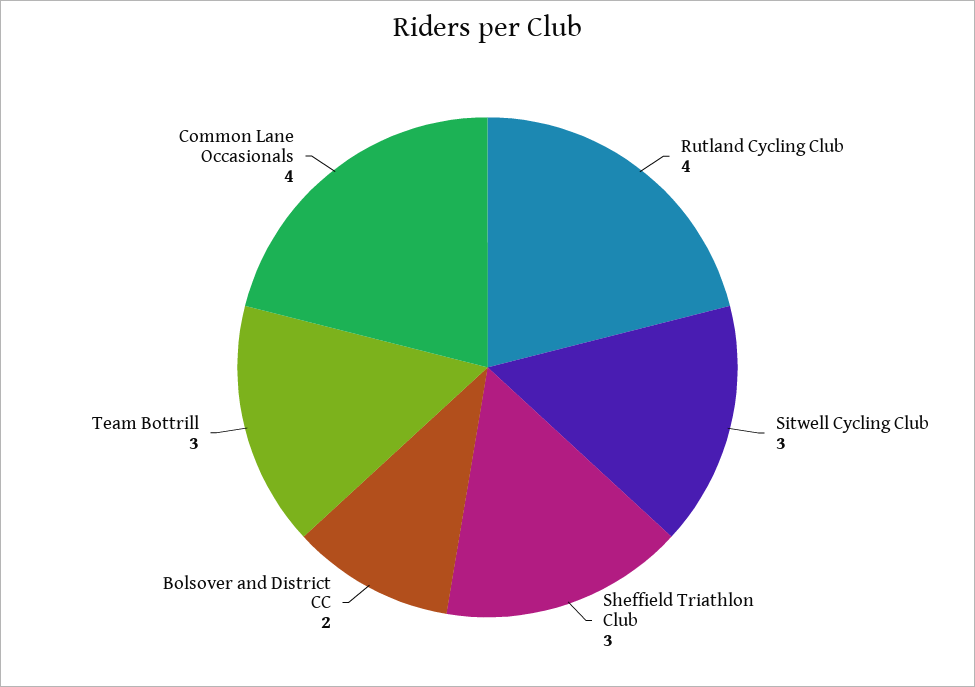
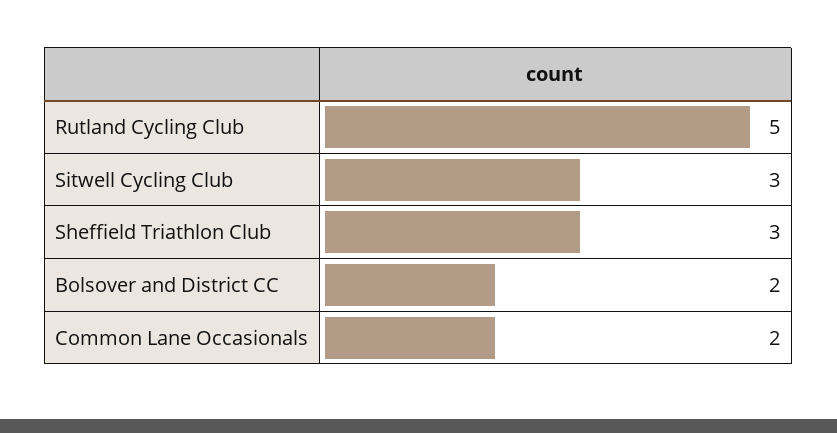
Rutland Cycling Club: 4 -> 5
Team Bottrill: 3 -> none
Common Lane Occasionals: 4 -> 2

